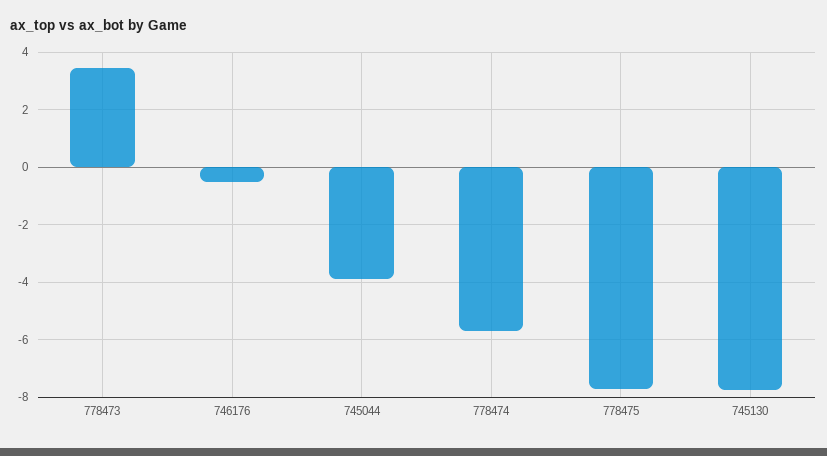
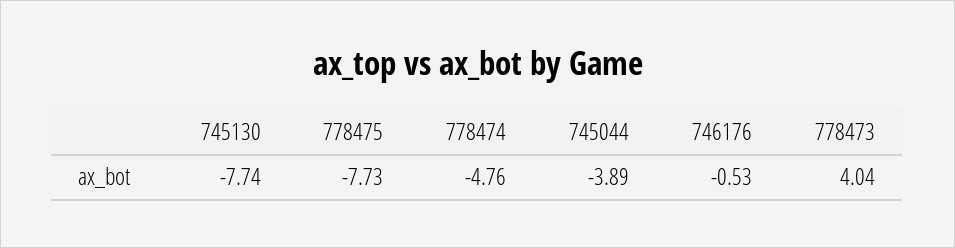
778473: 3.5 -> 4.04
778474: -5.75 -> -4.76

